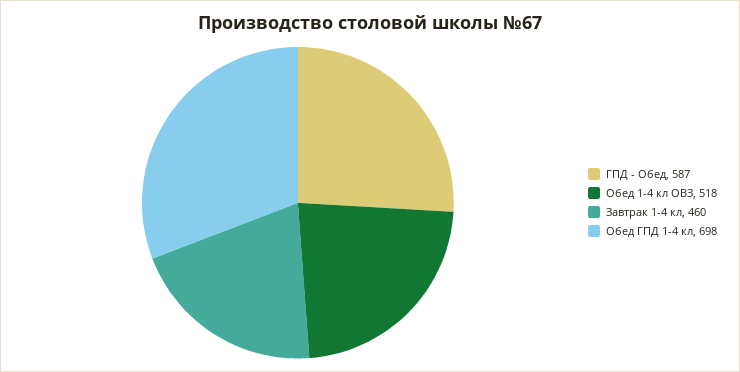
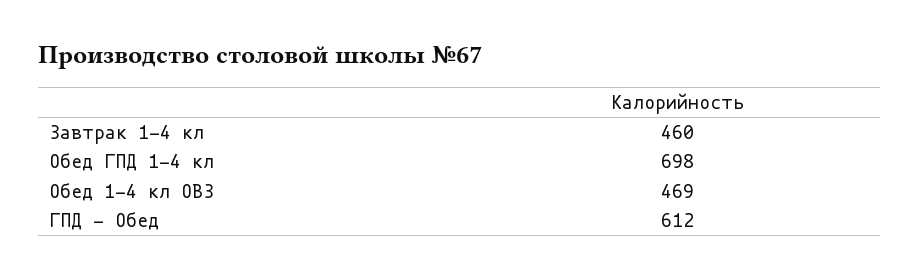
ГПД - Обед: 587 -> 612
Обед 1-4 кл ОВЗ: 518 -> 469

